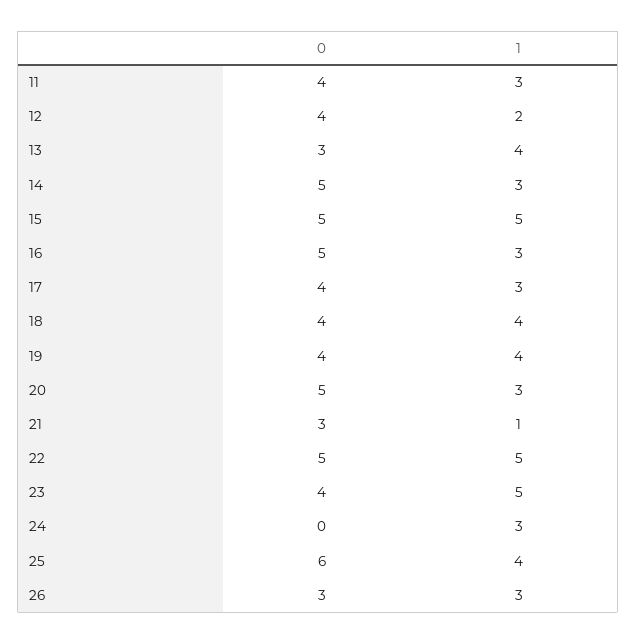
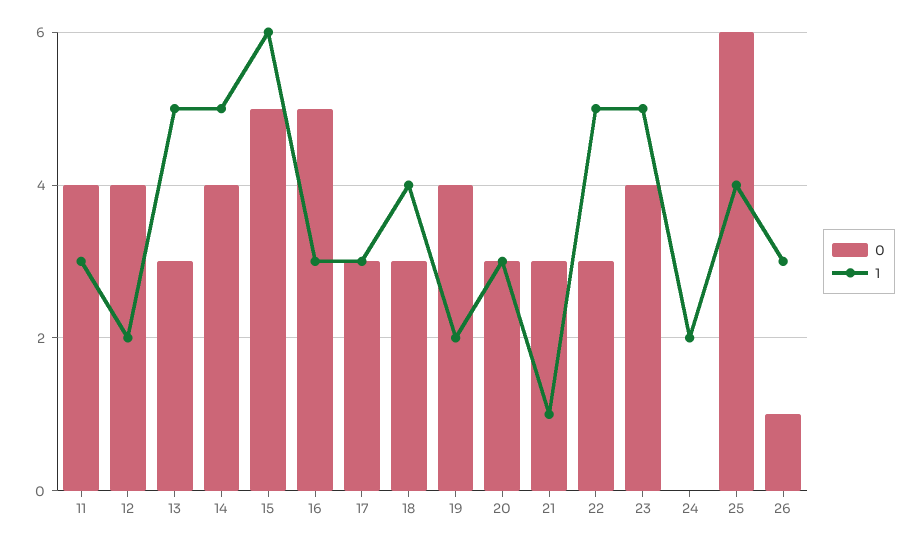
1, 13: 4 -> 5
0, 14: 5 -> 4
1, 14: 3 -> 5
1, 15: 5 -> 6
0, 17: 4 -> 3
0, 18: 4 -> 3
1, 19: 4 -> 2
0, 20: 5 -> 3
0, 22: 5 -> 3
1, 24: 3 -> 2
0, 26: 3 -> 1

